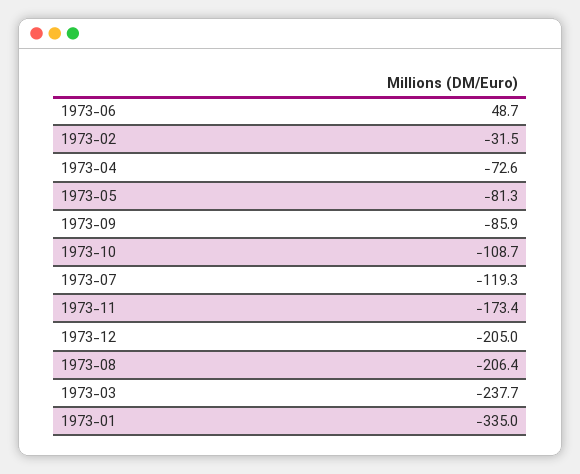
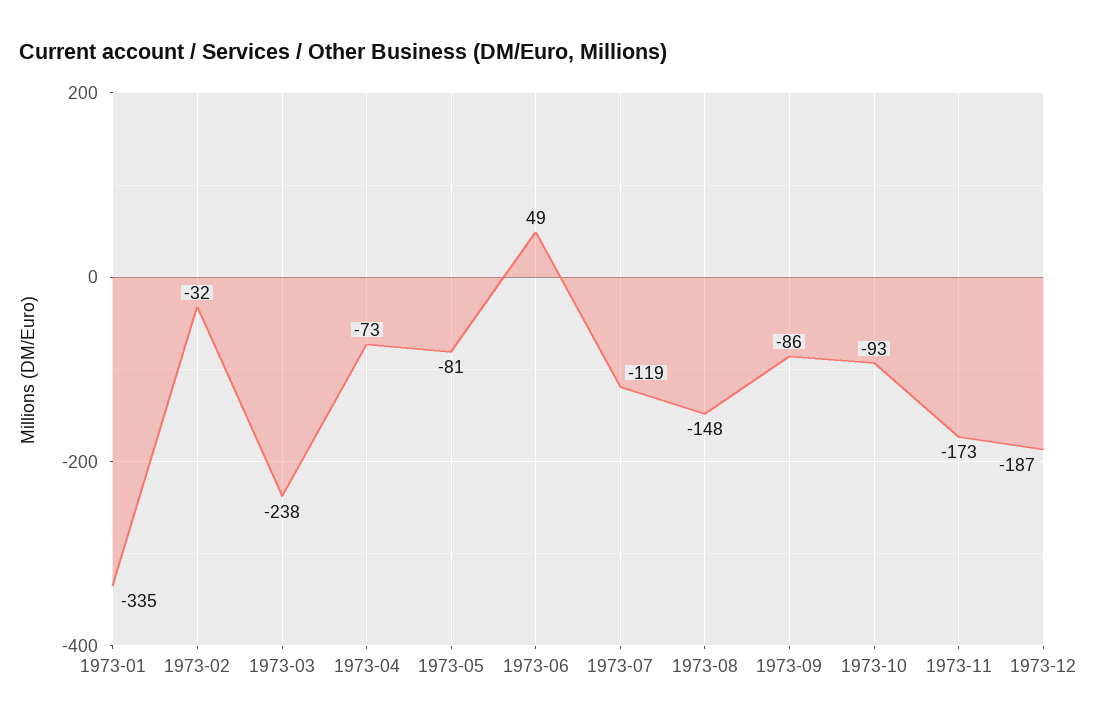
1973-10: -108.7 -> -93
1973-12: -205 -> -187
1973-08: -206.4 -> -148

